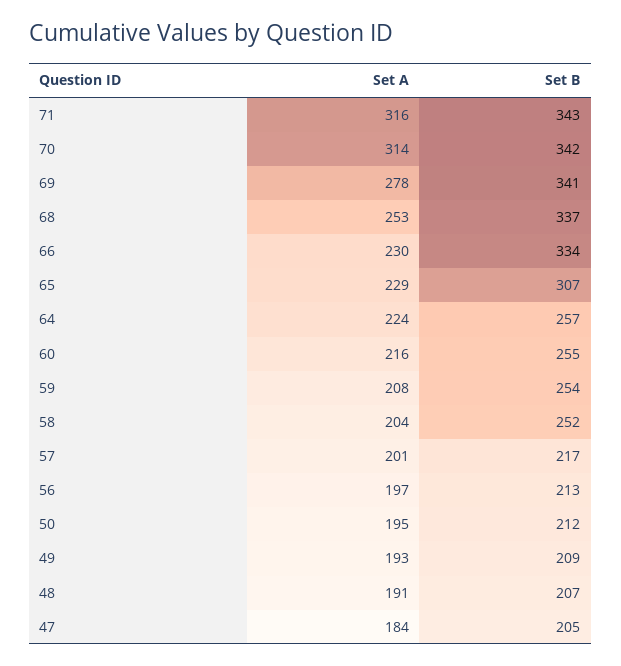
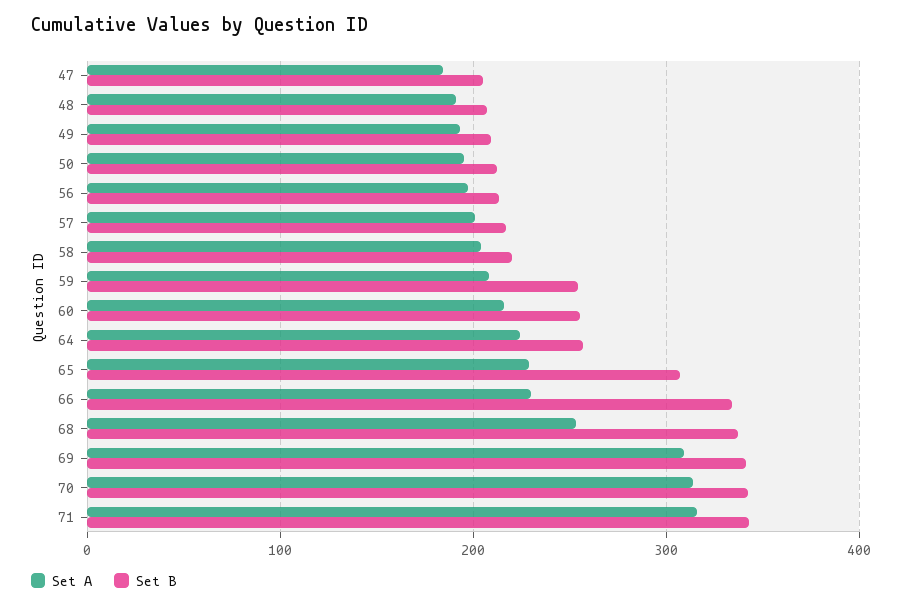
Set A, 69: 278 -> 310
Set B, 58: 252 -> 220

